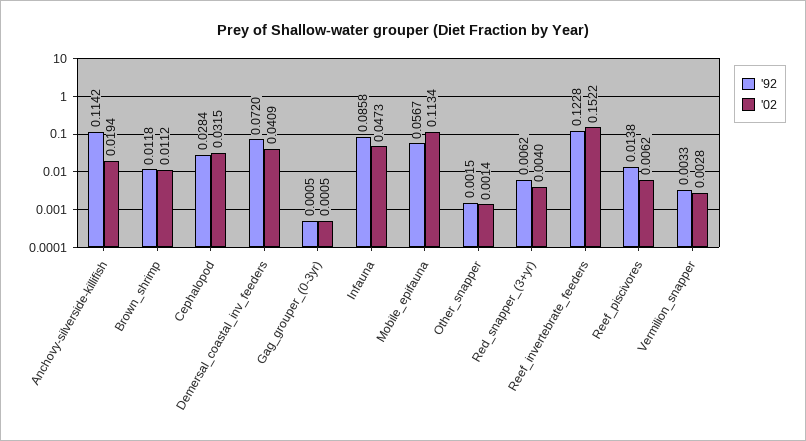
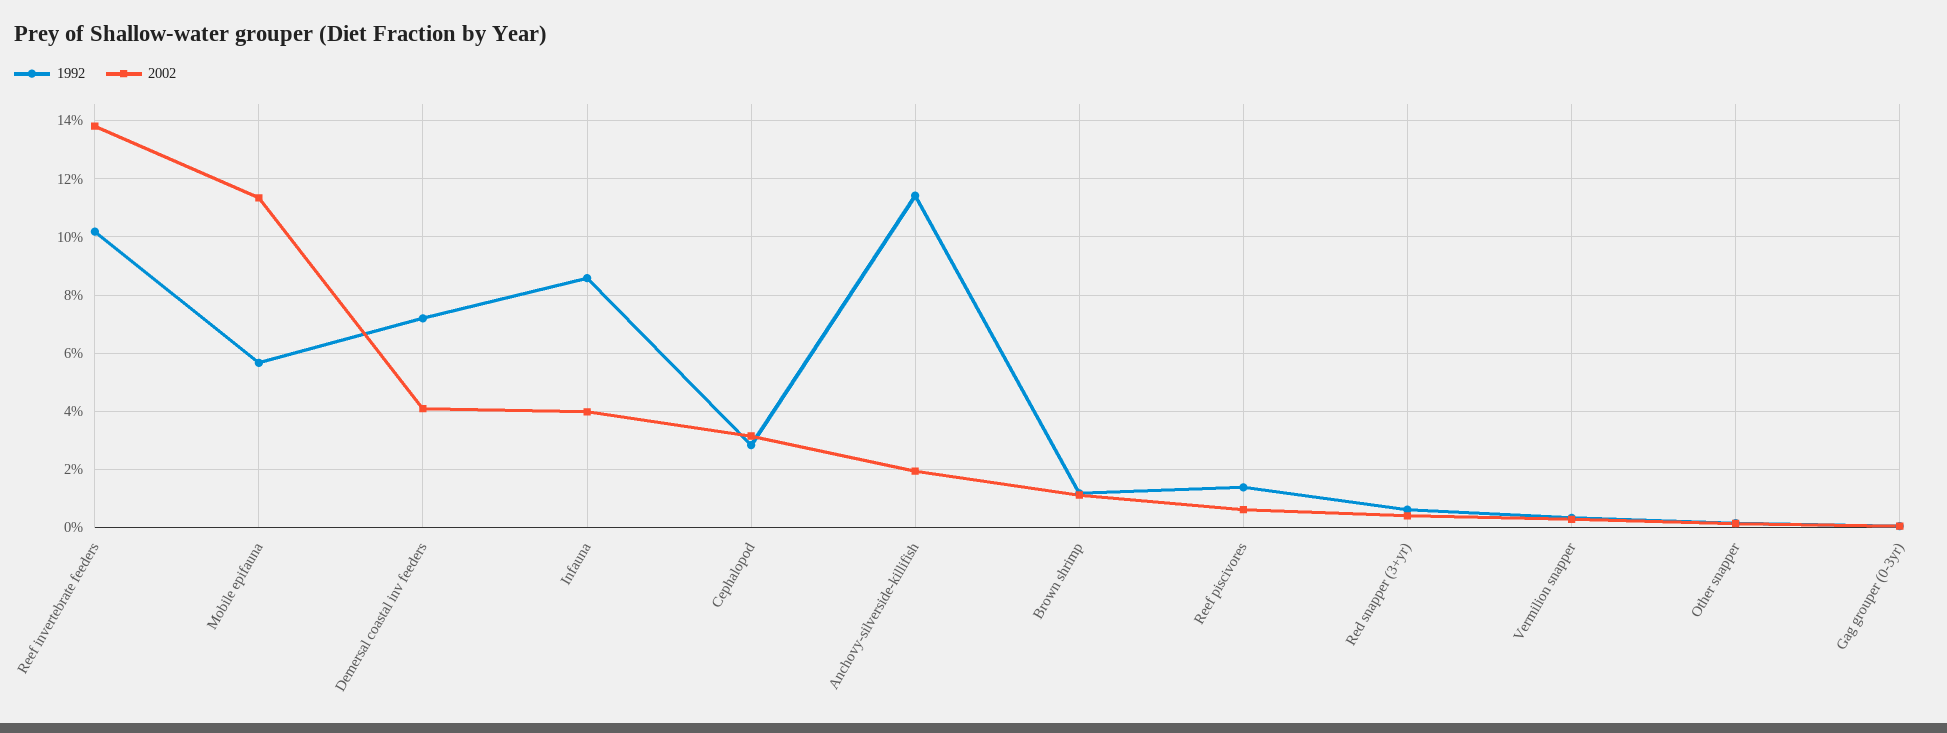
'02, Infauna: 0.0473 -> 0.04
'92, Reef_invertebrate_feeders: 0.1228 -> 0.1025
'02, Reef_invertebrate_feeders: 0.1522 -> 0.1375

